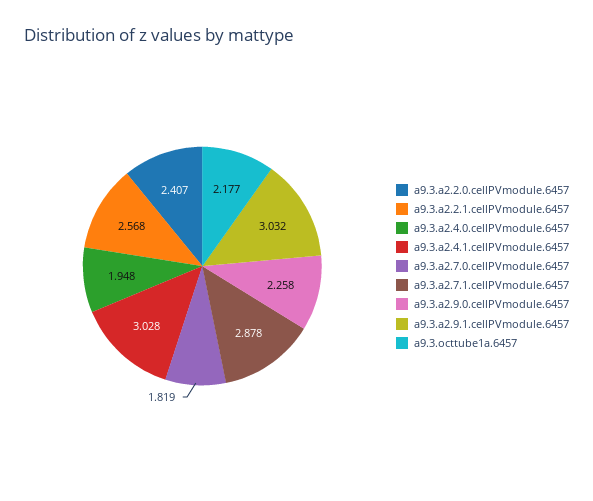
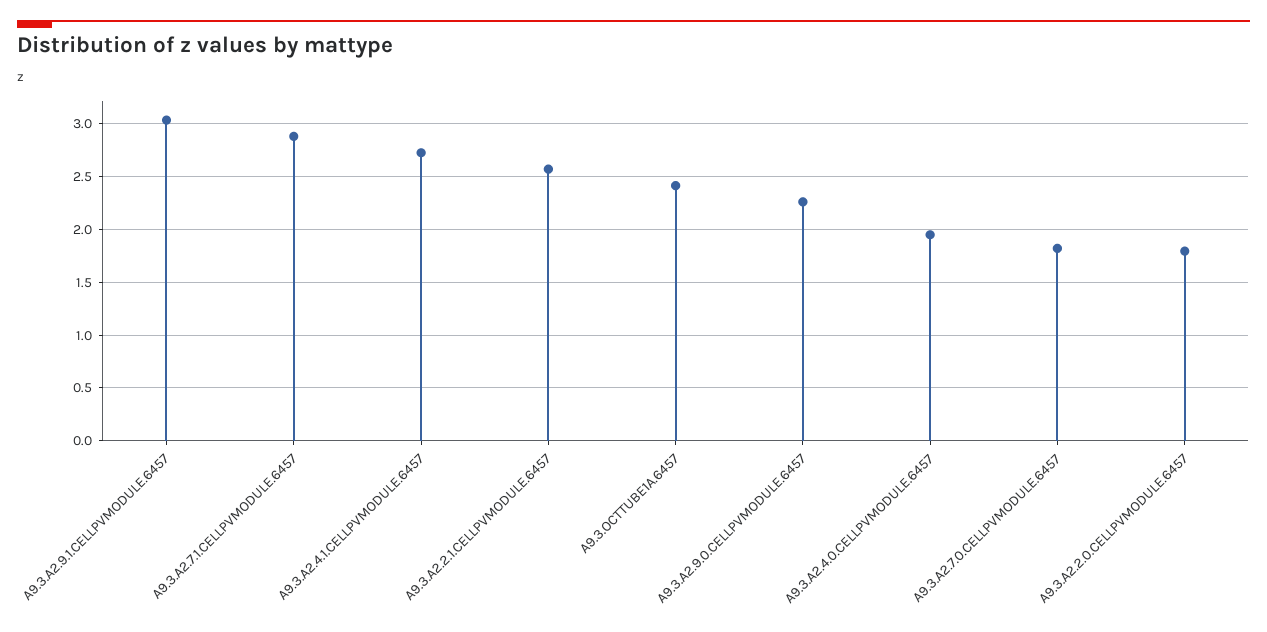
a9.3.a2.2.0.cellPVmodule.6457: 2.407 -> 1.8
a9.3.a2.4.1.cellPVmodule.6457: 3.028 -> 2.7
a9.3.octtube1a.6457: 2.177 -> 2.4

